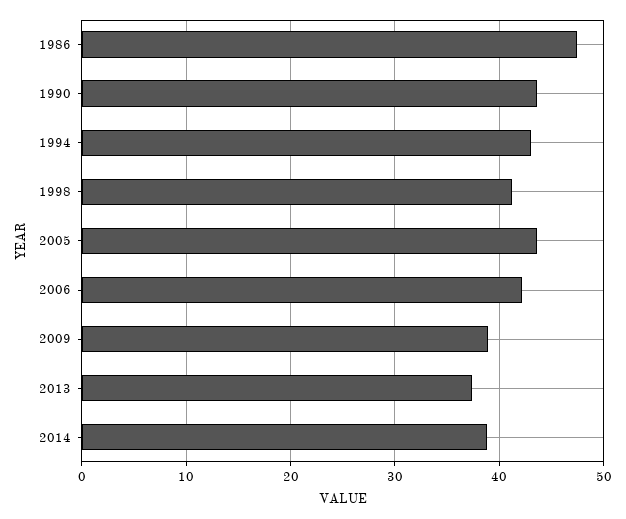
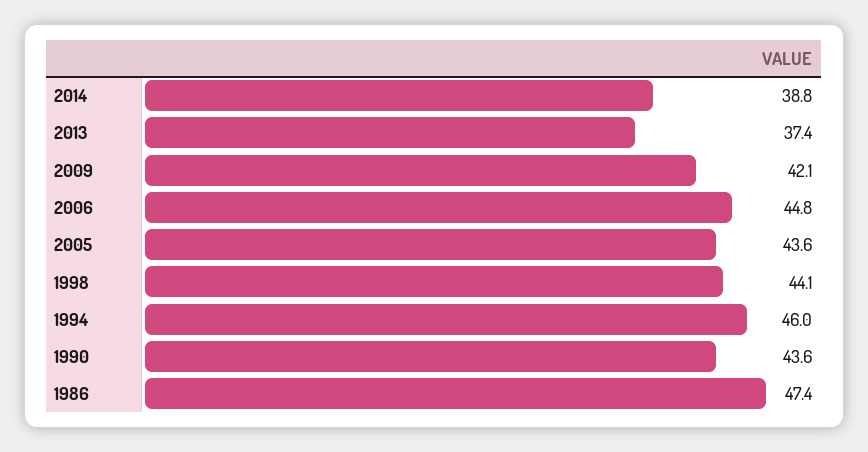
1994: 43 -> 46
1998: 41 -> 44.1
2006: 42 -> 44.8
2009: 39 -> 42.1

